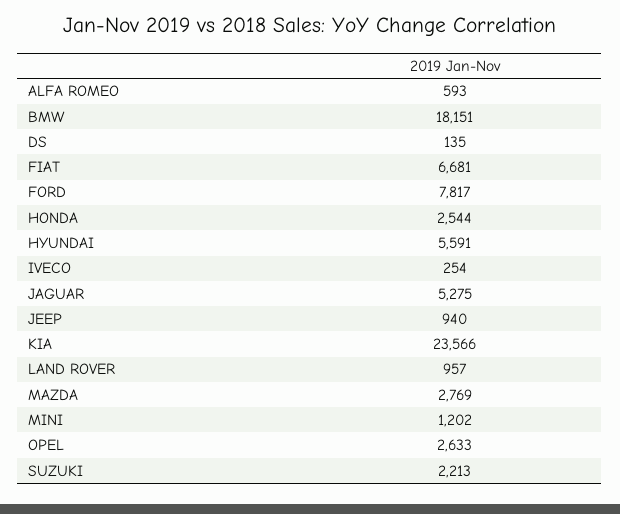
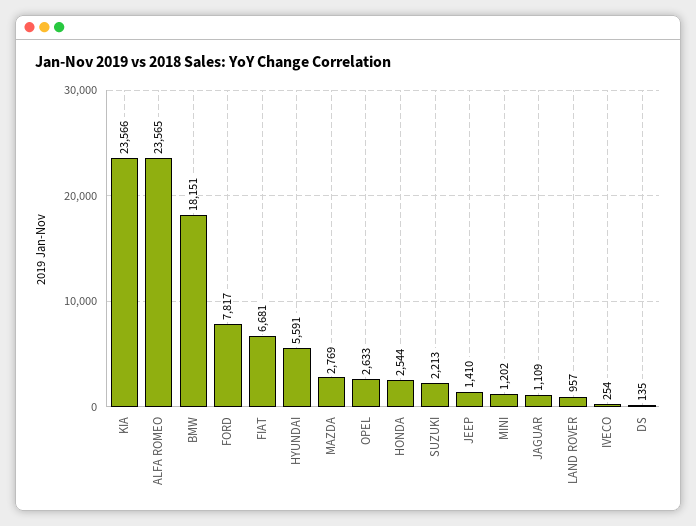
ALFA ROMEO: 593 -> 23565
JAGUAR: 5275 -> 1109
JEEP: 940 -> 1410

